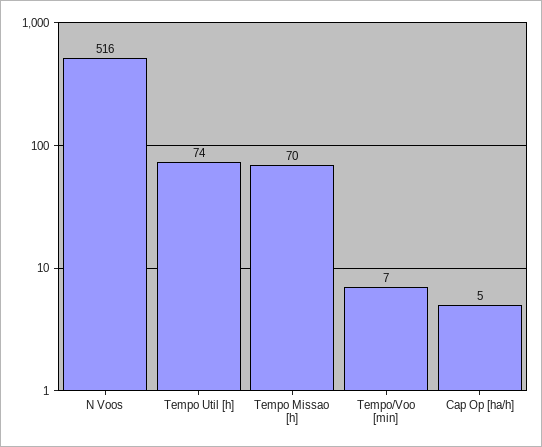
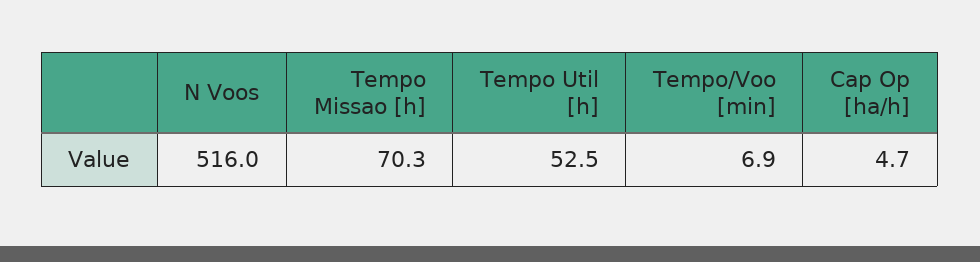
Tempo Util [h]: 74 -> 52.5

